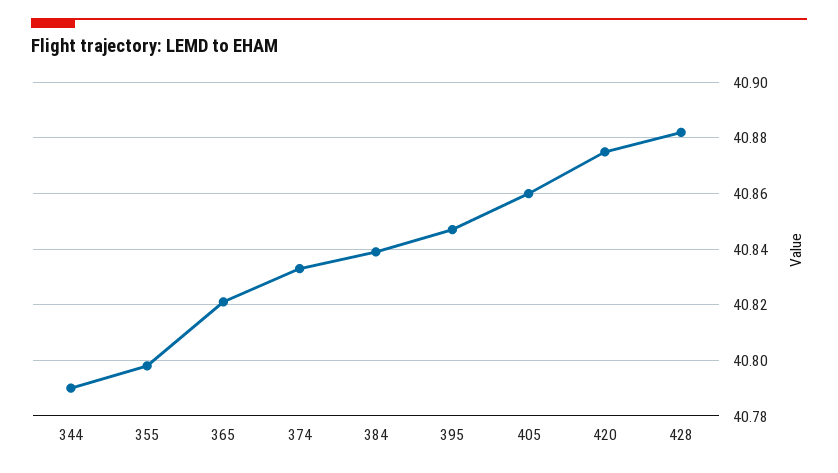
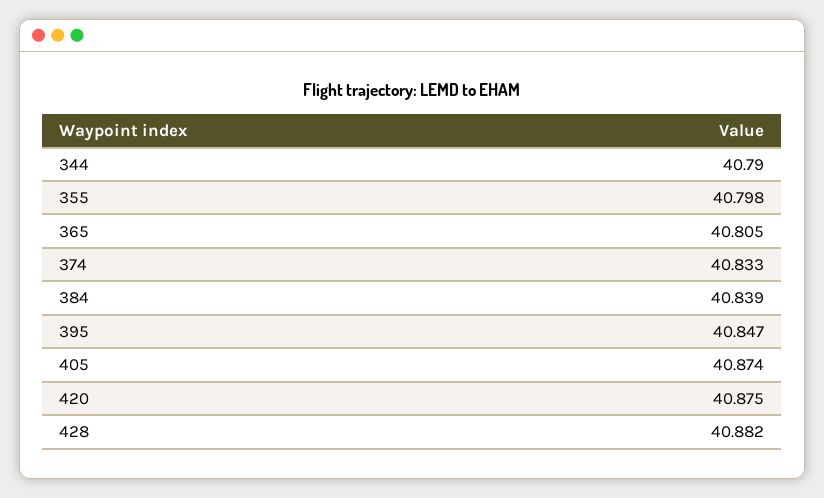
365: 40.82 -> 40.805
405: 40.86 -> 40.874

